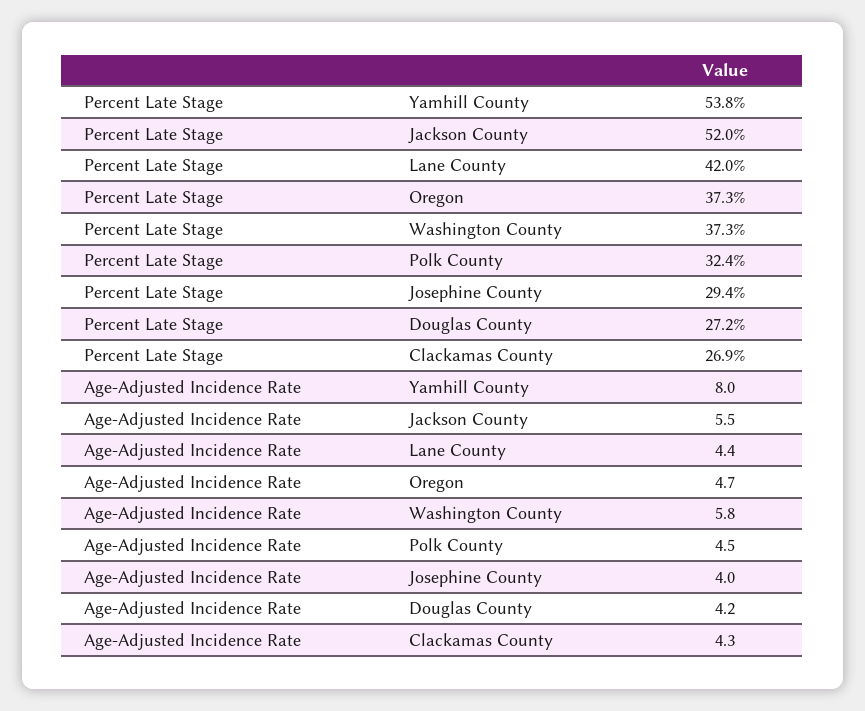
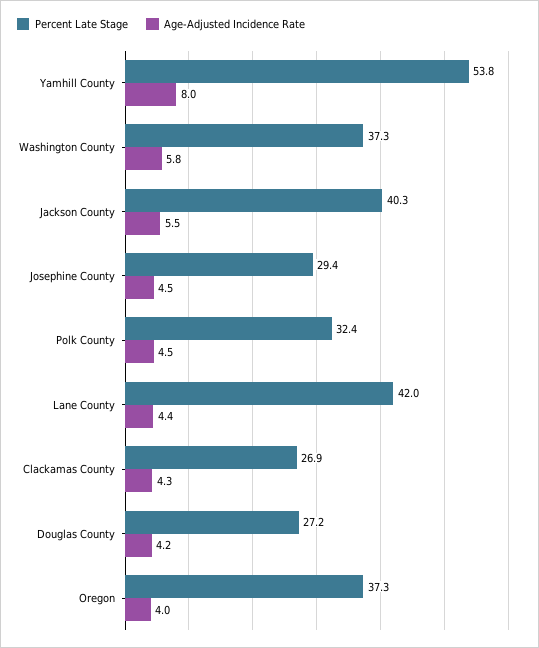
Percent Late Stage, Jackson County: 52 -> 40.3
Age-Adjusted Incidence Rate, Oregon: 4.7 -> 4
Age-Adjusted Incidence Rate, Josephine County: 4 -> 4.5

